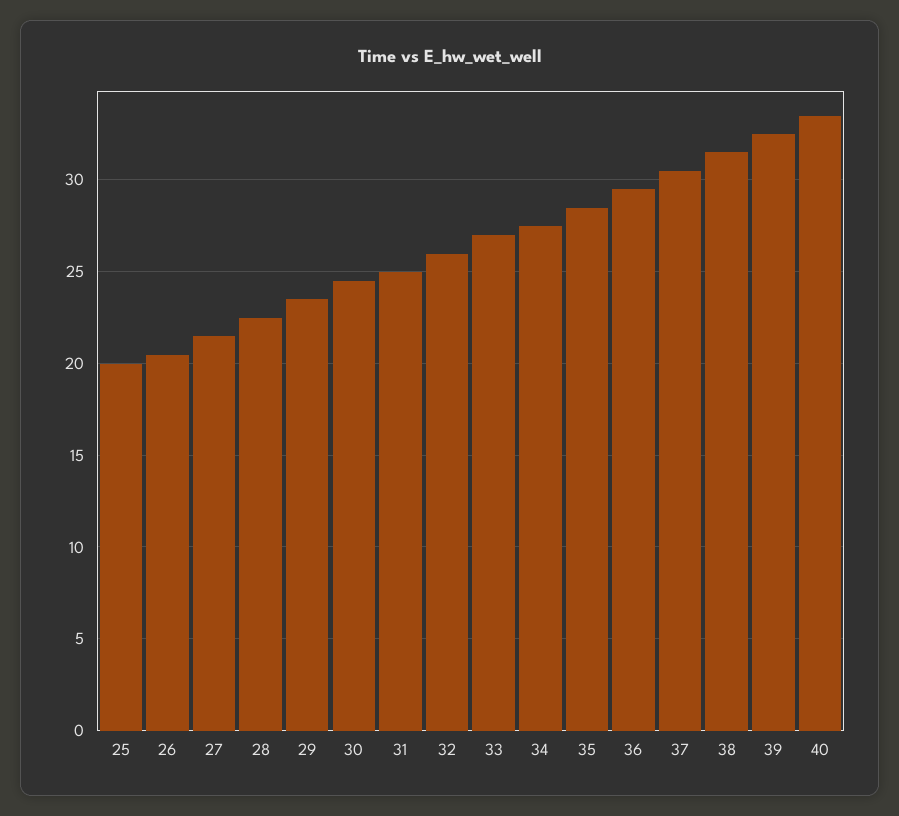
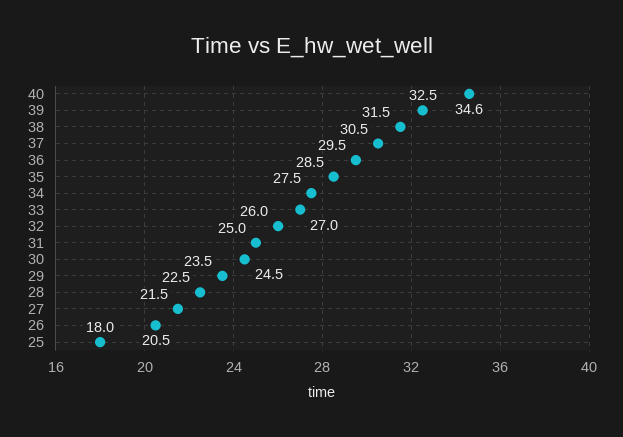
25: 20 -> 18
40: 33.5 -> 34.6

